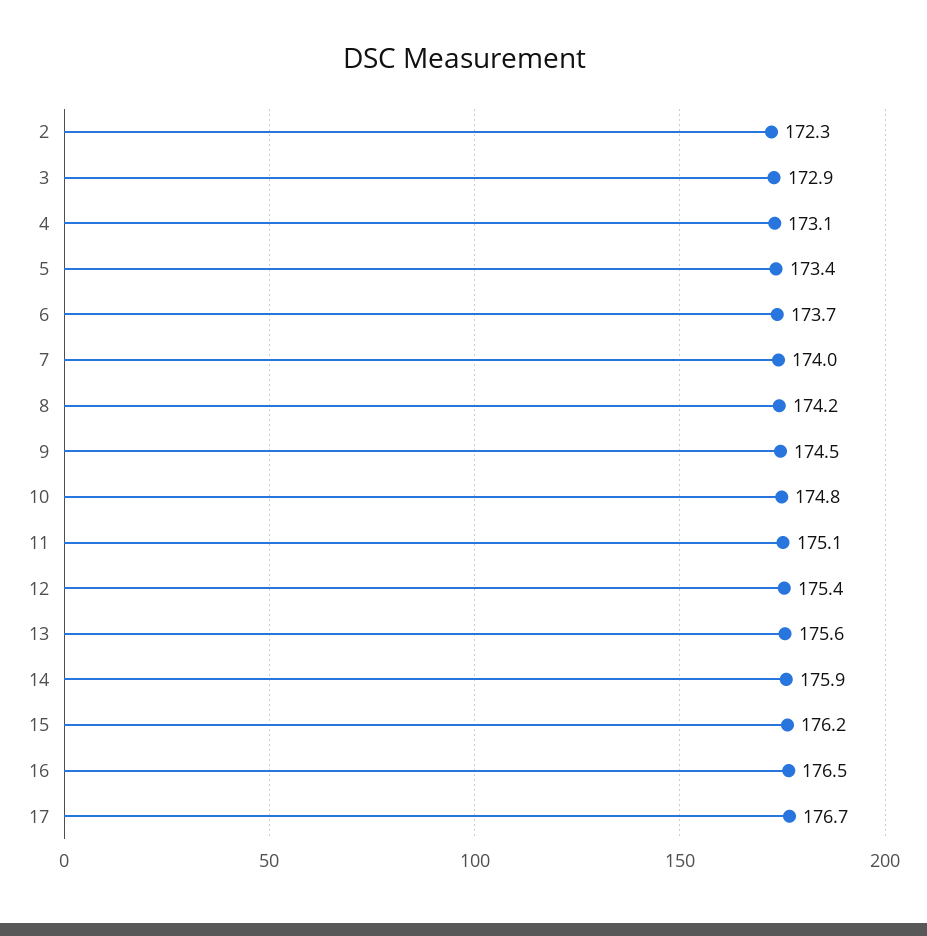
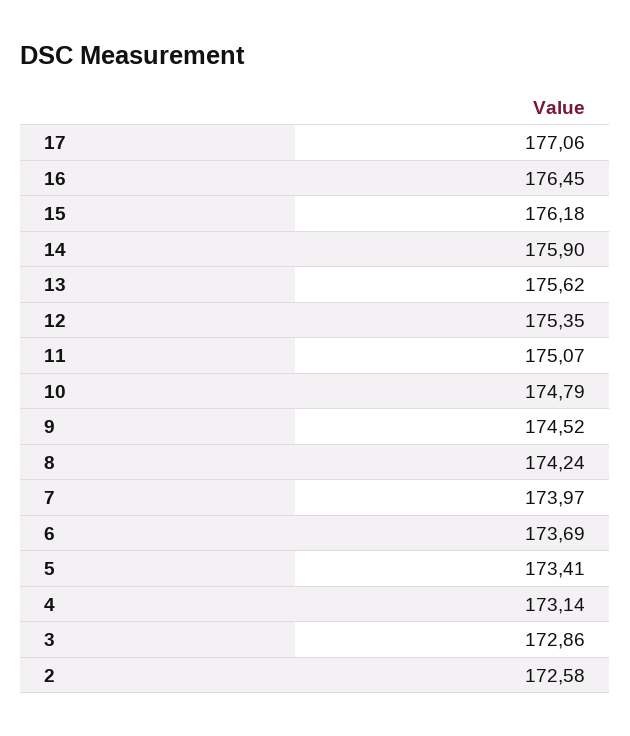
2: 172.3 -> 172.58
17: 176.7 -> 177.06

